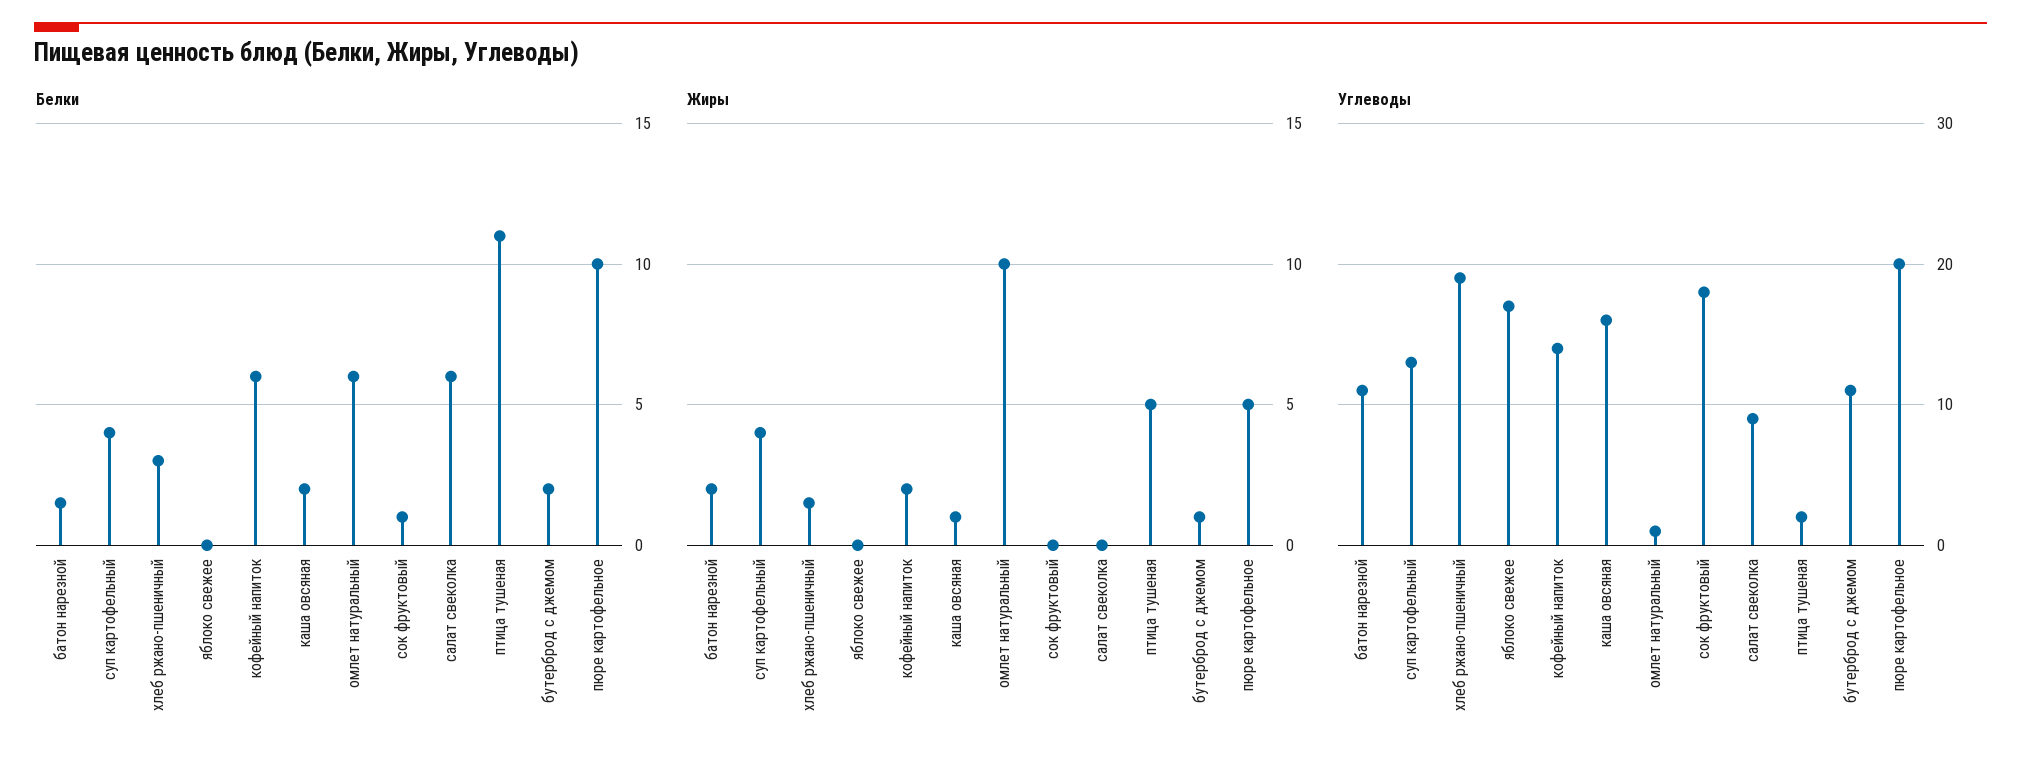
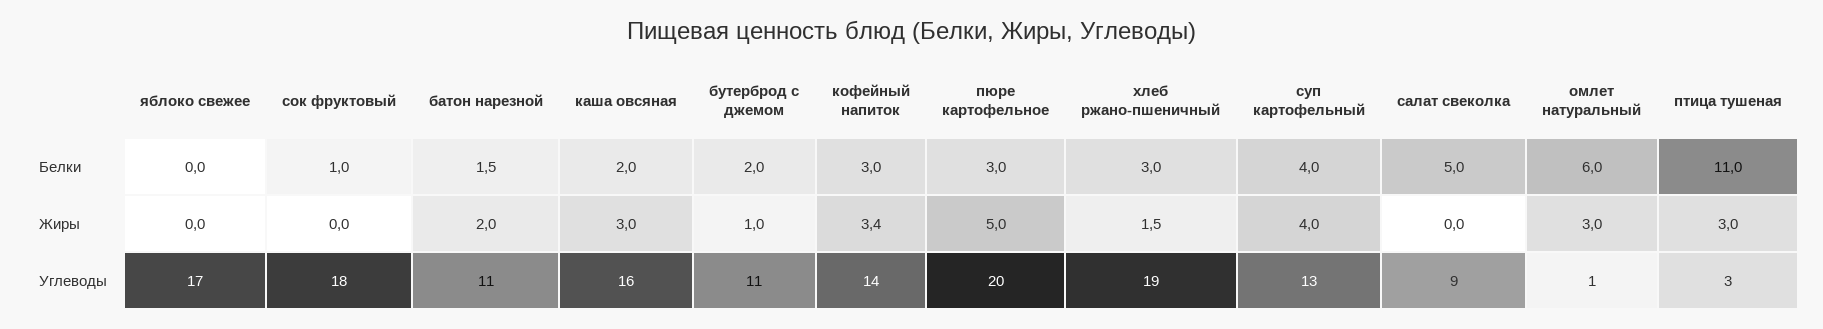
Белки, кофейный напиток: 6 -> 3
Белки, салат свеколка: 6 -> 5
Белки, пюре картофельное: 10 -> 3
Жиры, кофейный напиток: 2 -> 3.4
Жиры, каша овсяная: 1 -> 3
Жиры, омлет натуральный: 10 -> 3
Жиры, птица тушеная: 5 -> 3
Углеводы, птица тушеная: 2 -> 3

